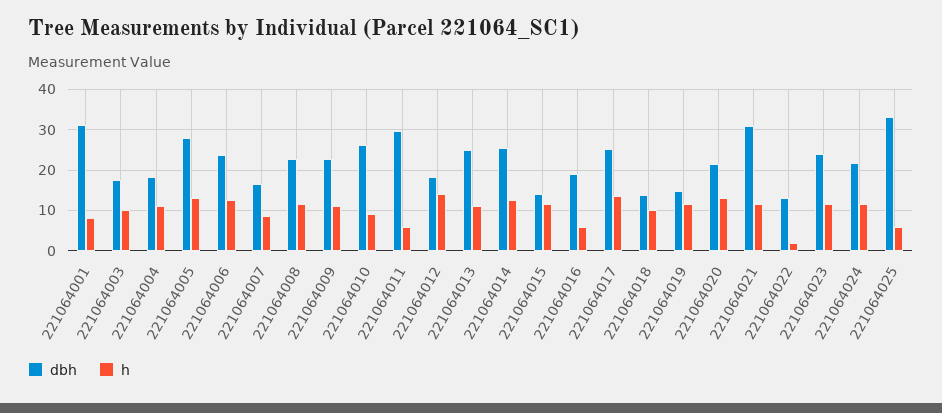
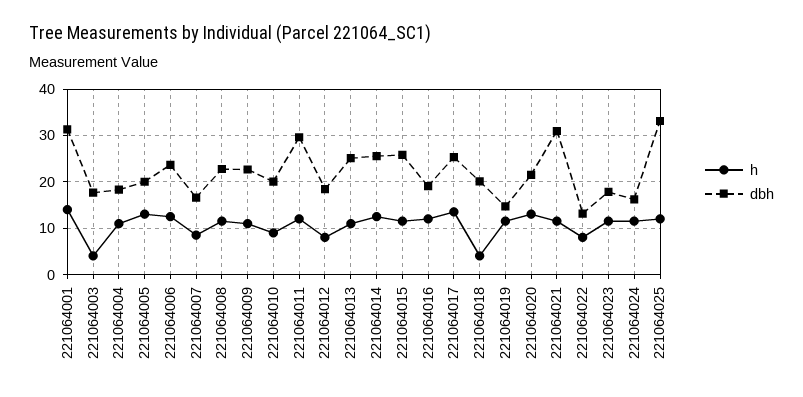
h, 221064001: 8 -> 14
h, 221064003: 10 -> 4
dbh, 221064005: 28 -> 20
dbh, 221064010: 26 -> 20
h, 221064011: 6 -> 12
h, 221064012: 14 -> 8
dbh, 221064015: 14 -> 26
h, 221064016: 6 -> 12
dbh, 221064018: 14 -> 20
h, 221064018: 10 -> 4
h, 221064022: 2 -> 8
dbh, 221064023: 24 -> 18
dbh, 221064024: 22 -> 16
h, 221064025: 6 -> 12

